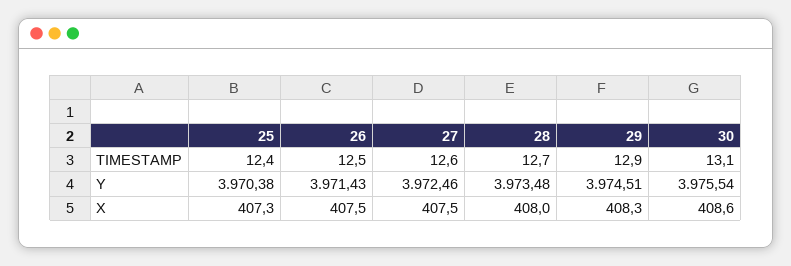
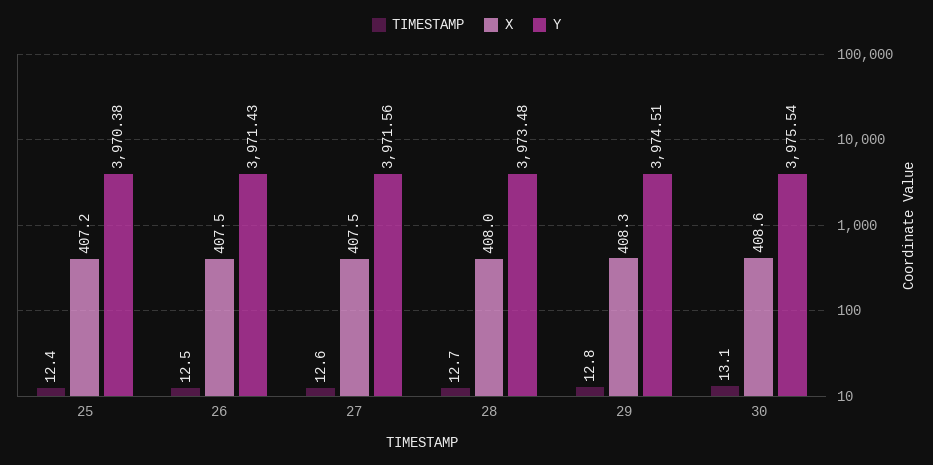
TIMESTAMP, 29: 12.9 -> 12.8
Y, 27: 3972.46 -> 3971.56
X, 25: 407.3 -> 407.2

